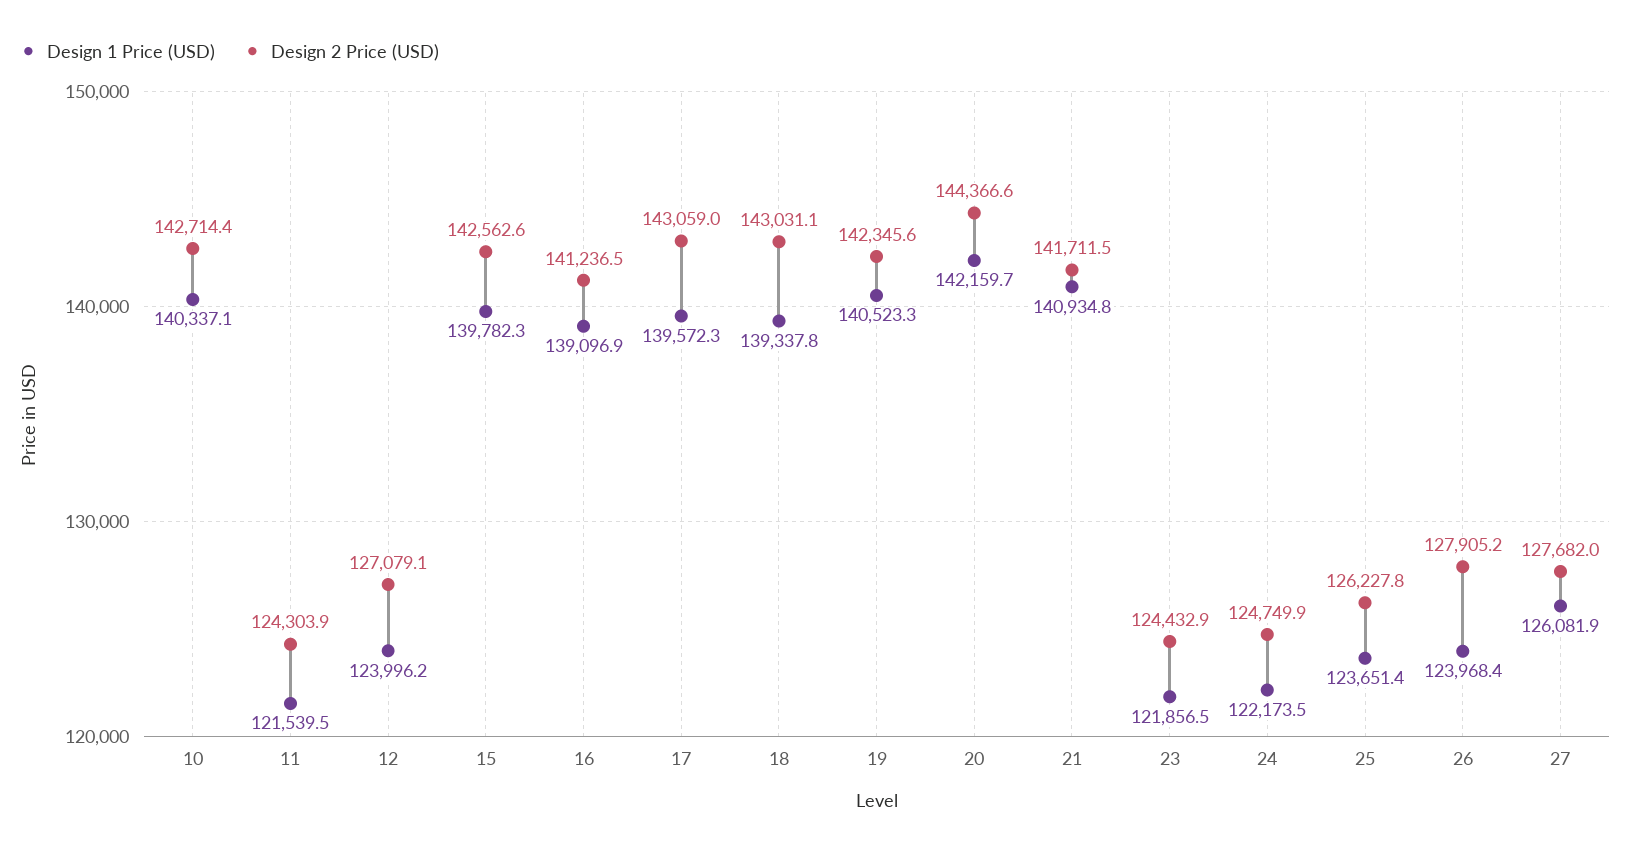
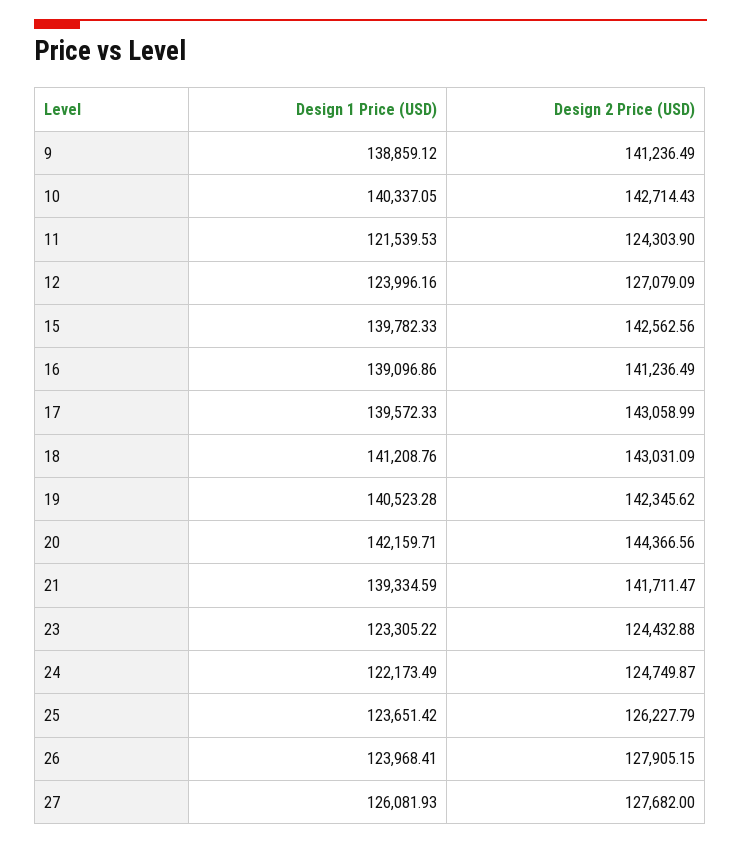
Design 1 Price (USD), 18: 139337.8 -> 141208.76
Design 1 Price (USD), 21: 140934.8 -> 139334.59
Design 1 Price (USD), 23: 121856.5 -> 123305.22
Design 1 Price (USD), 9: none -> 138859.12
Design 2 Price (USD), 9: none -> 141236.49

